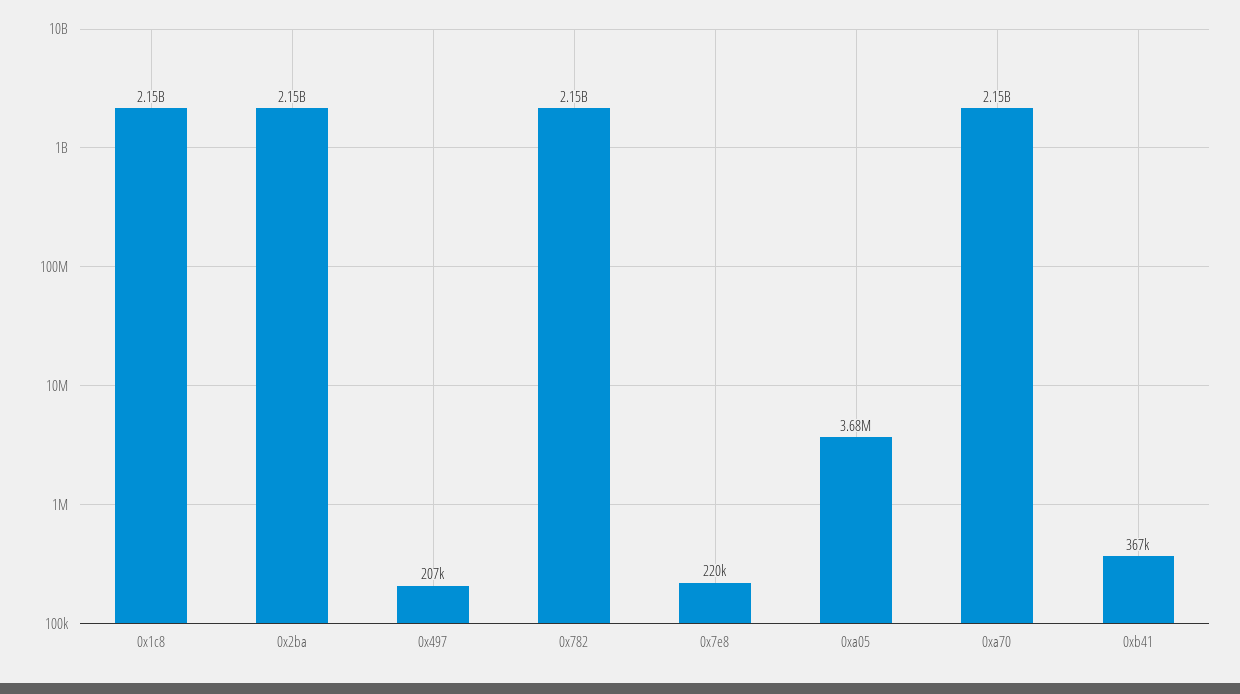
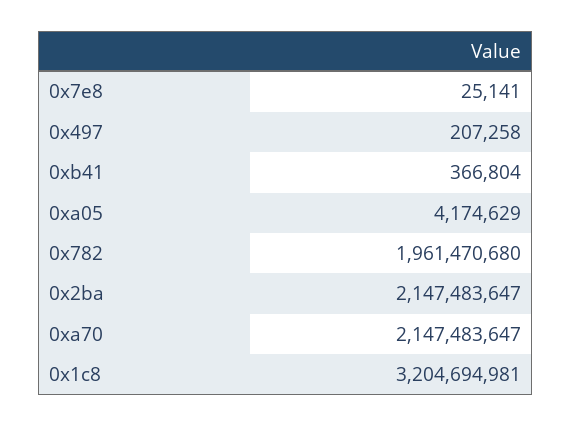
0x1c8: 2150000000 -> 3204694981
0x782: 2150000000 -> 1961470680
0x7e8: 220000 -> 25141
0xa05: 3680000 -> 4174629

